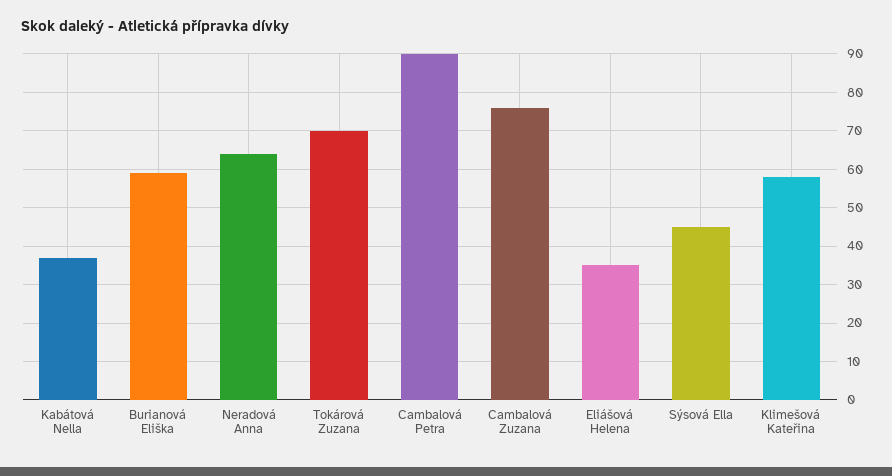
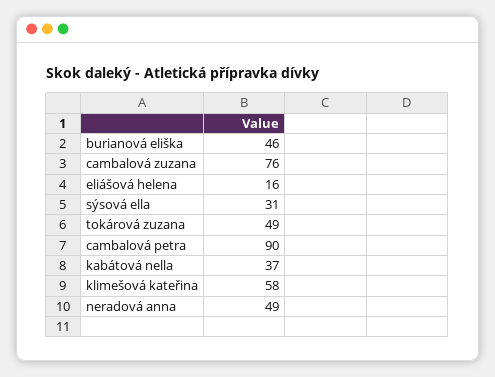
Burianová Eliška: 60 -> 46
Neradová Anna: 65 -> 49
Tokárová Zuzana: 70 -> 49
Eliášová Helena: 35 -> 16
Sýsová Ella: 45 -> 31

